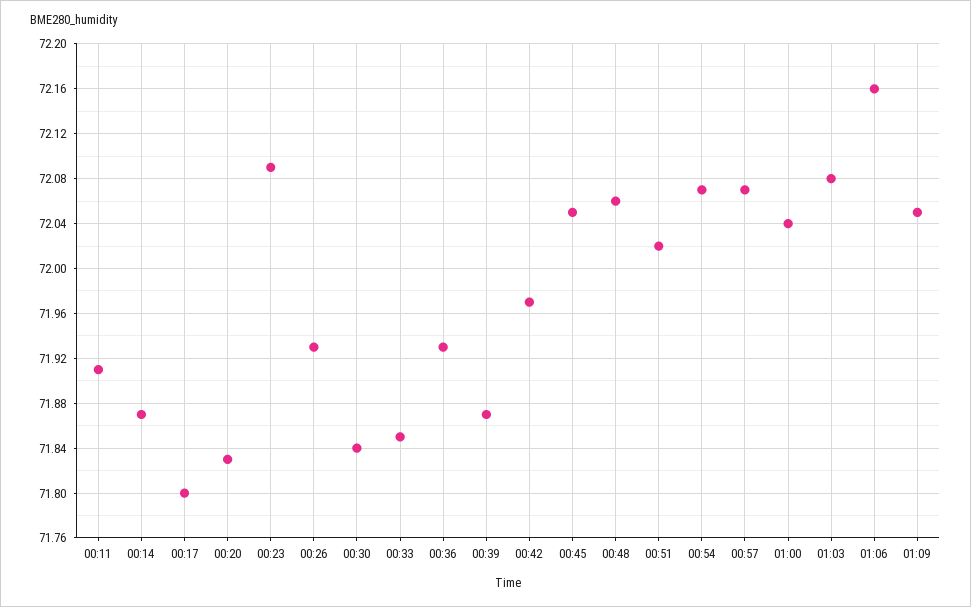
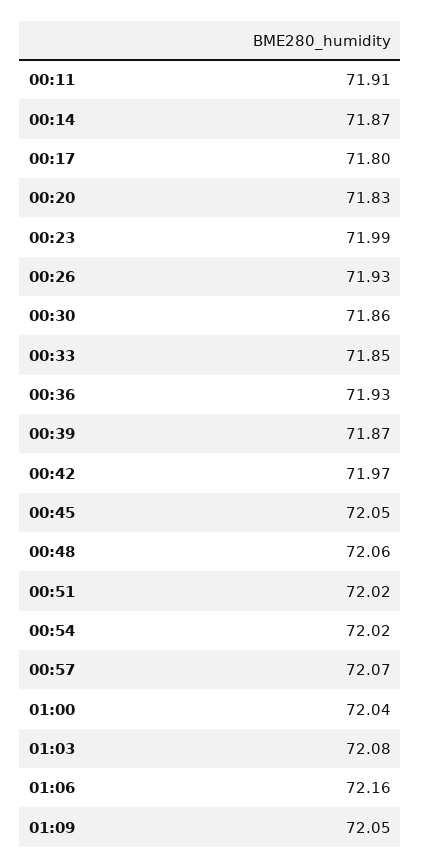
00:23: 72.09 -> 71.99
00:30: 71.84 -> 71.86
00:54: 72.07 -> 72.02

